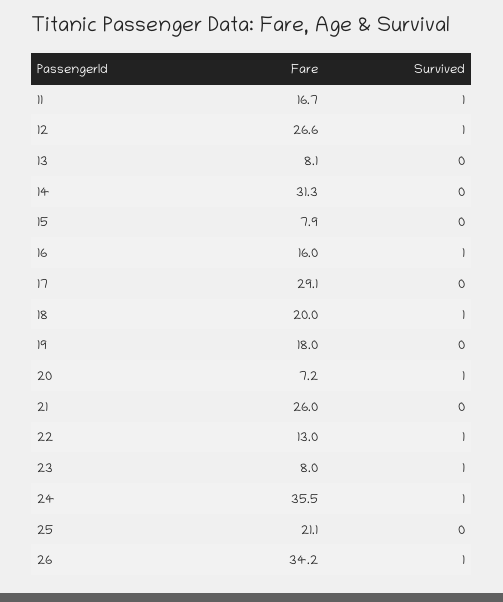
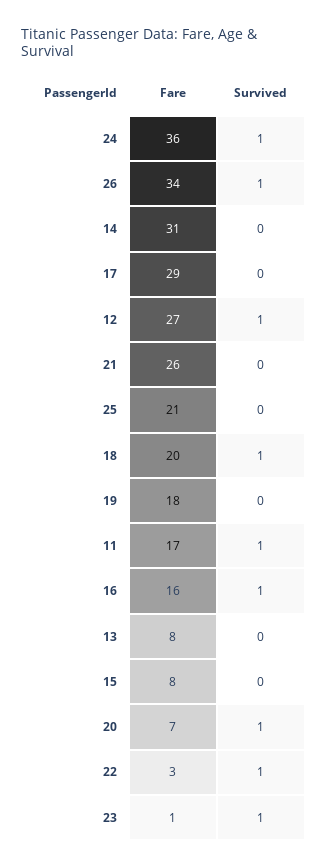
Fare, 22: 13 -> 3
Fare, 23: 8 -> 1

